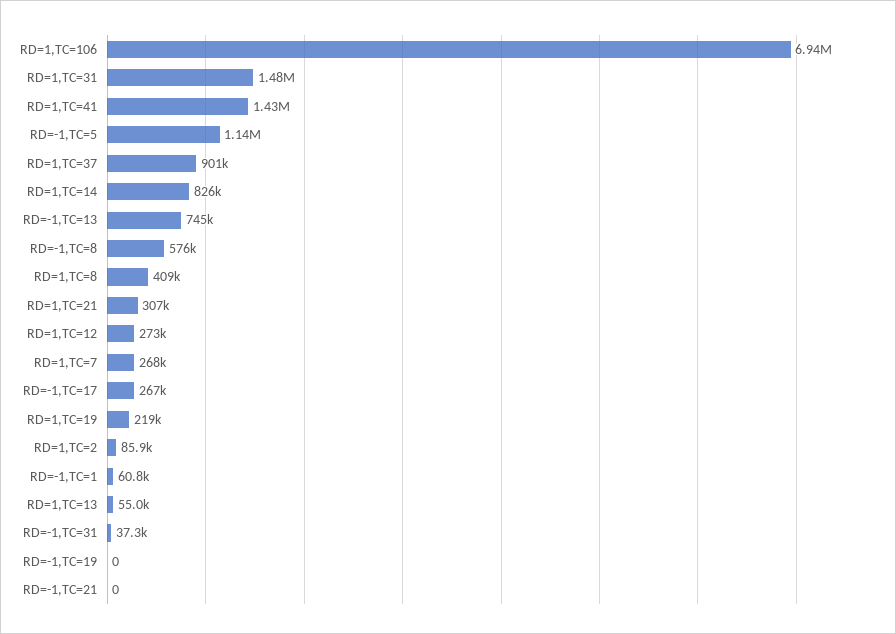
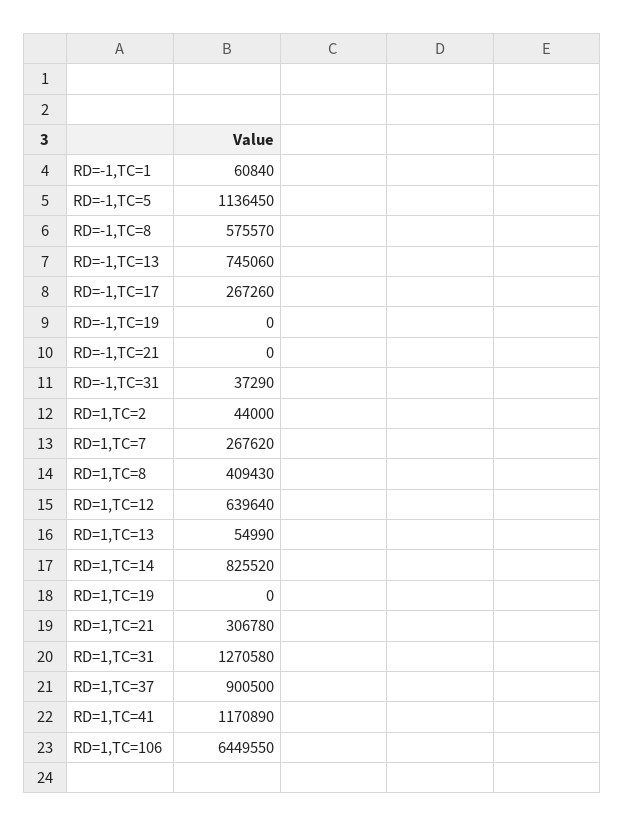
RD=1,TC=106: 6940000 -> 6449550
RD=1,TC=31: 1480000 -> 1270580
RD=1,TC=41: 1430000 -> 1170890
RD=1,TC=12: 273000 -> 639640
RD=1,TC=19: 219000 -> 0
RD=1,TC=2: 85900 -> 44000

